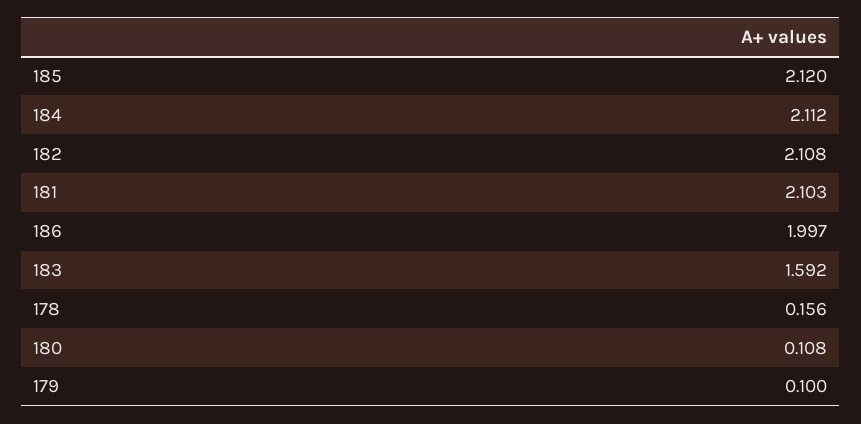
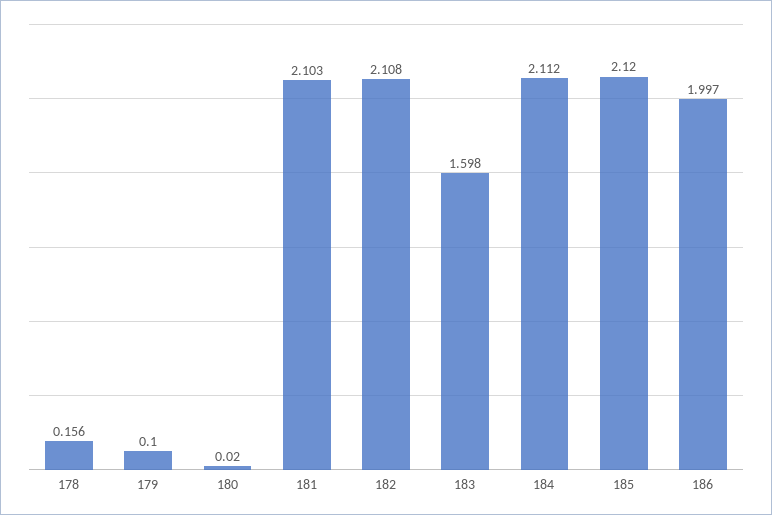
183: 1.592 -> 1.598
180: 0.108 -> 0.02

